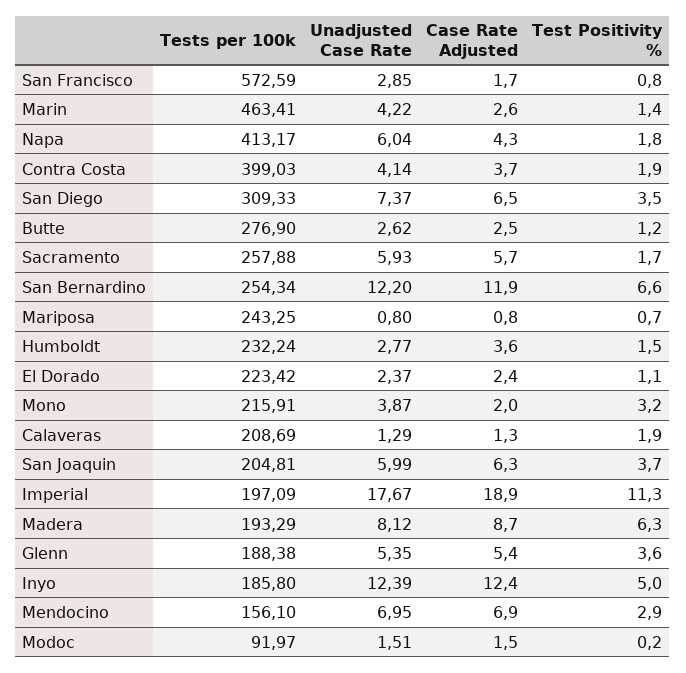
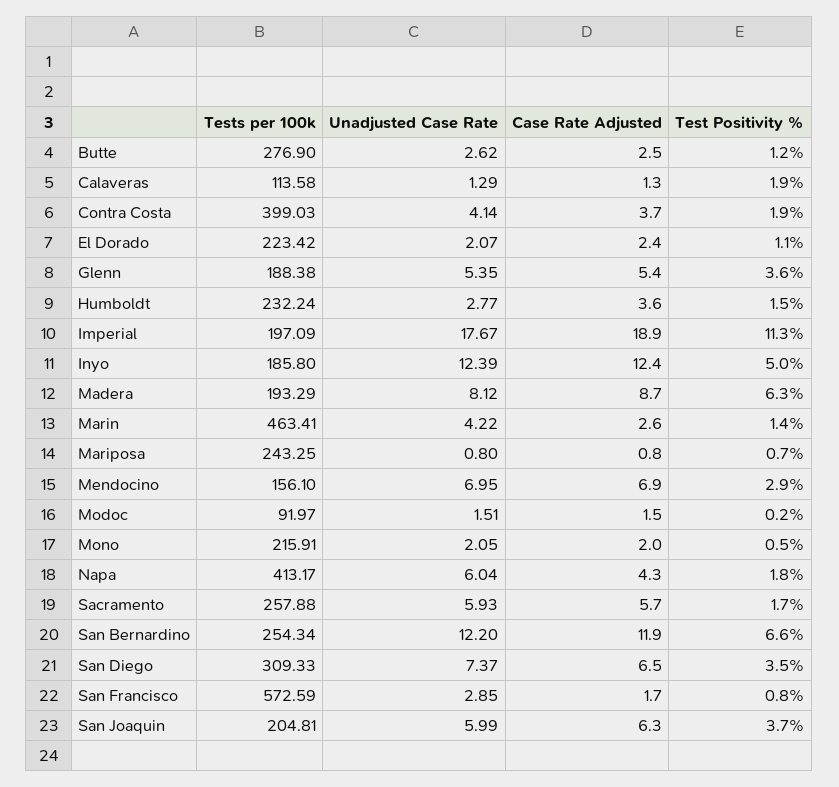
Unadjusted Case Rate, El Dorado: 2.37 -> 2.07
Unadjusted Case Rate, Mono: 3.87 -> 2.05
Test Positivity %, Mono: 3.2 -> 0.5
Tests per 100k, Calaveras: 208.69 -> 113.58

